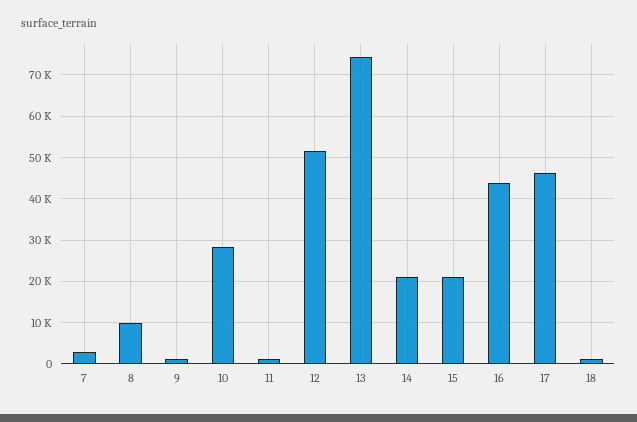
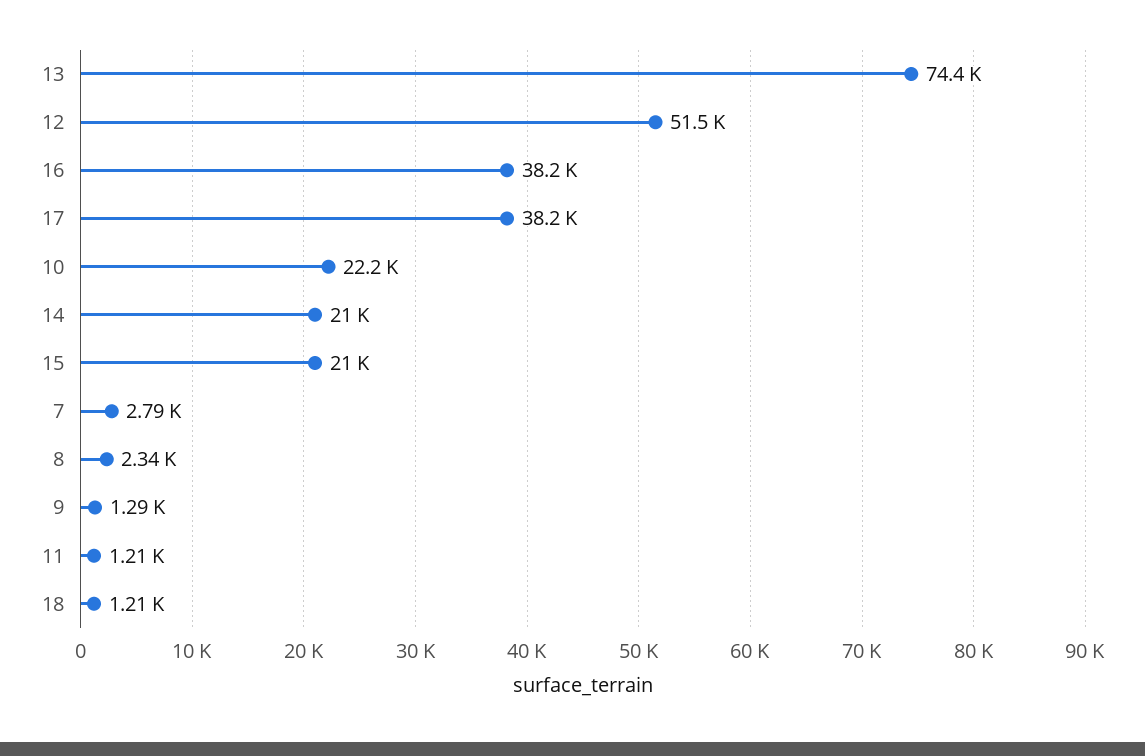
8: 10000 -> 2340
10: 28000 -> 22200
16: 44000 -> 38200
17: 46000 -> 38200

